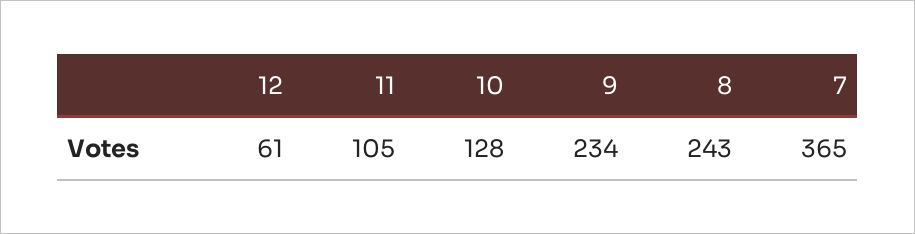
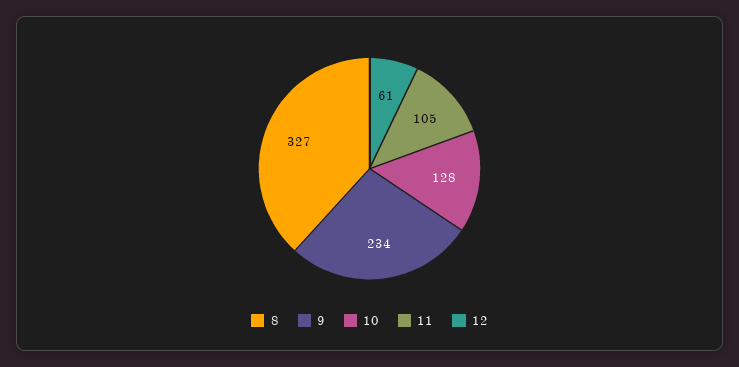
8: 243 -> 327
7: 365 -> none

